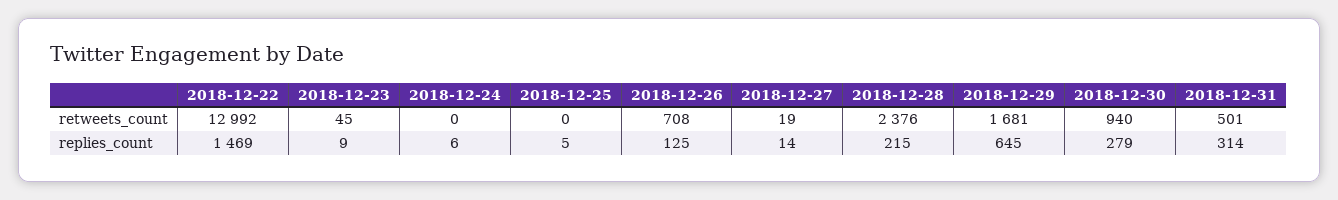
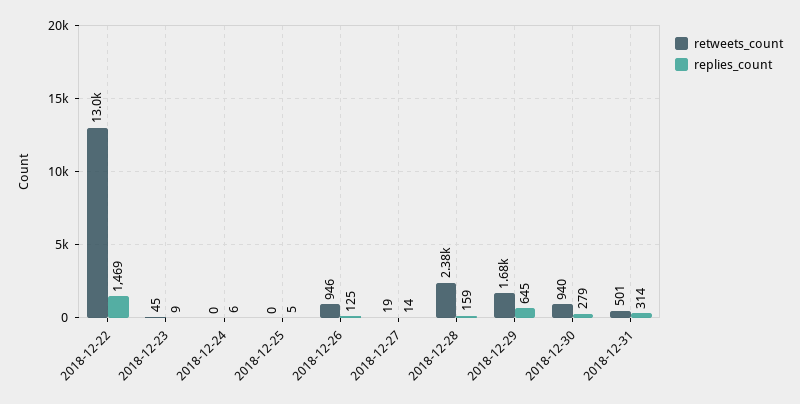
retweets_count, 2018-12-26: 708 -> 946
replies_count, 2018-12-28: 215 -> 159

